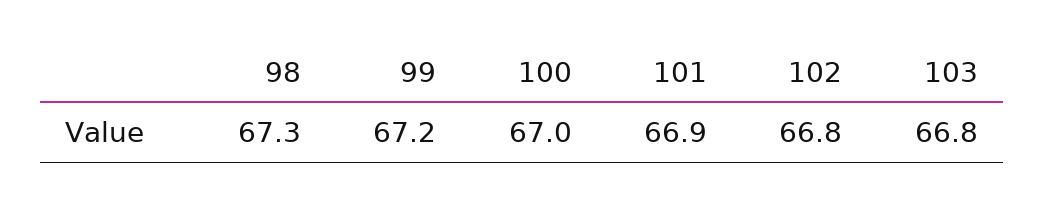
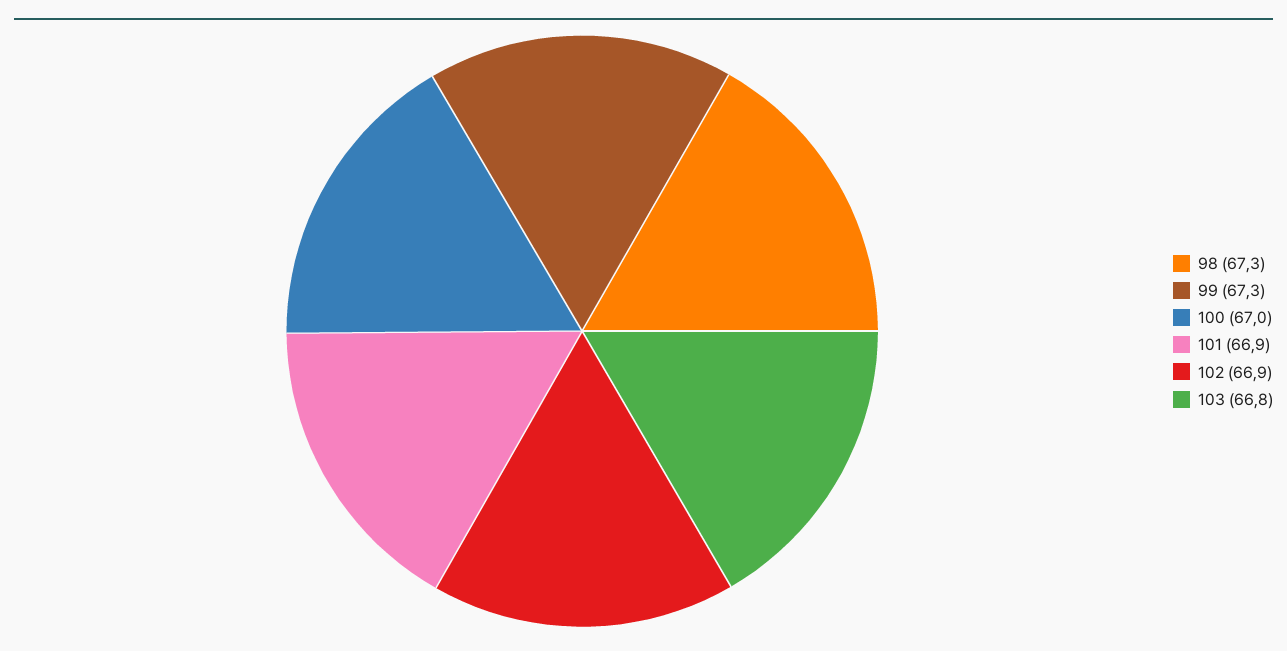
99: 67.2 -> 67.3
102: 66.8 -> 66.9

